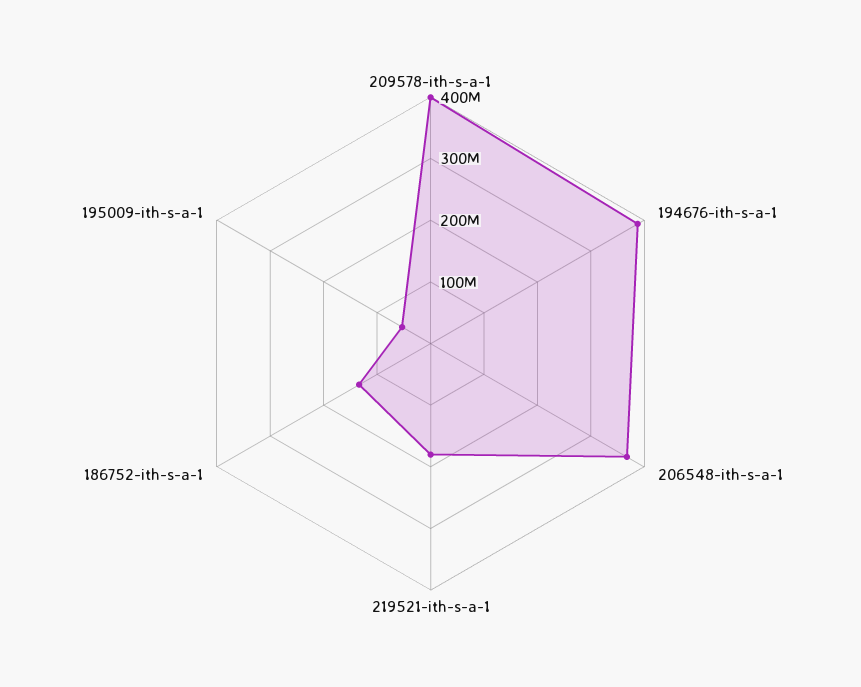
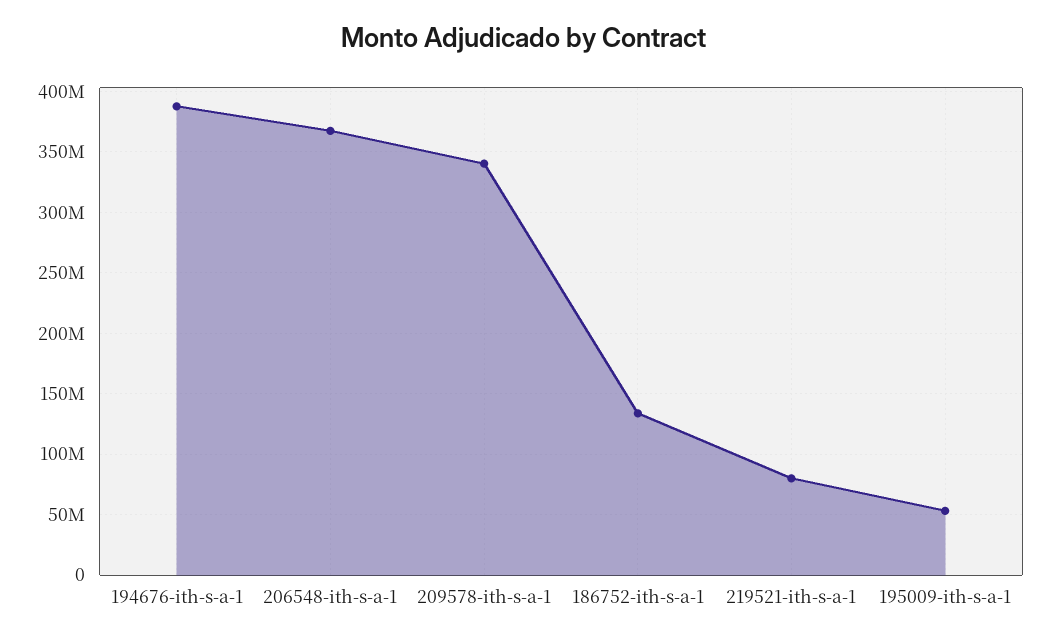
209578-ith-s-a-1: 400000000 -> 340000000
219521-ith-s-a-1: 180000000 -> 80000000

